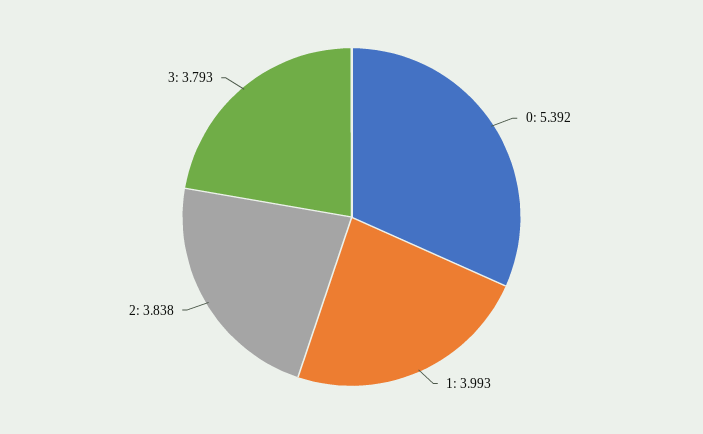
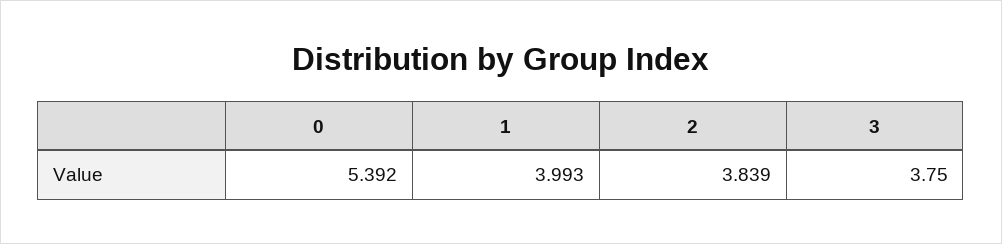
2: 3.838 -> 3.839
3: 3.793 -> 3.75

